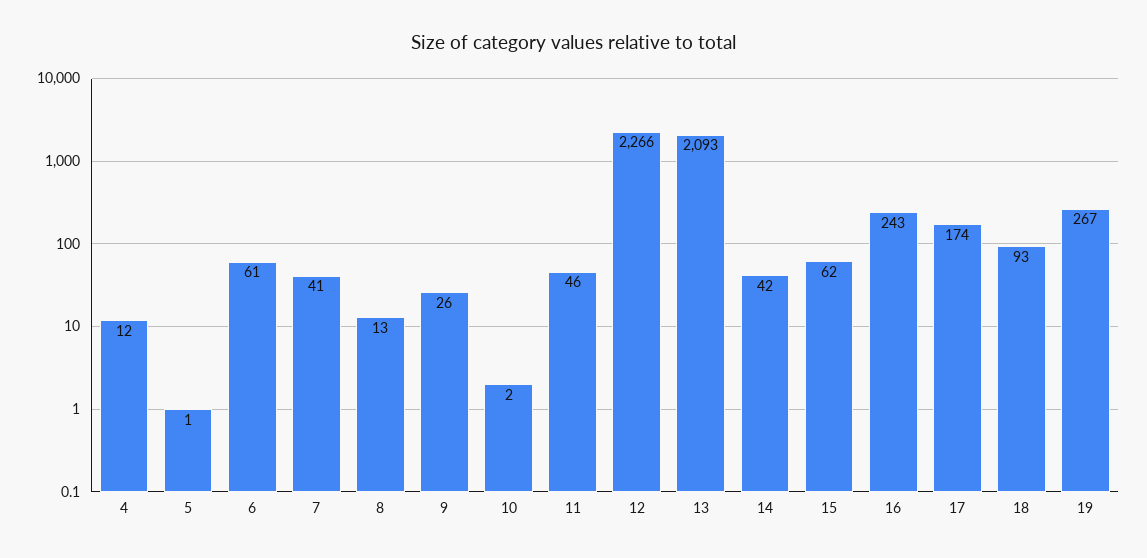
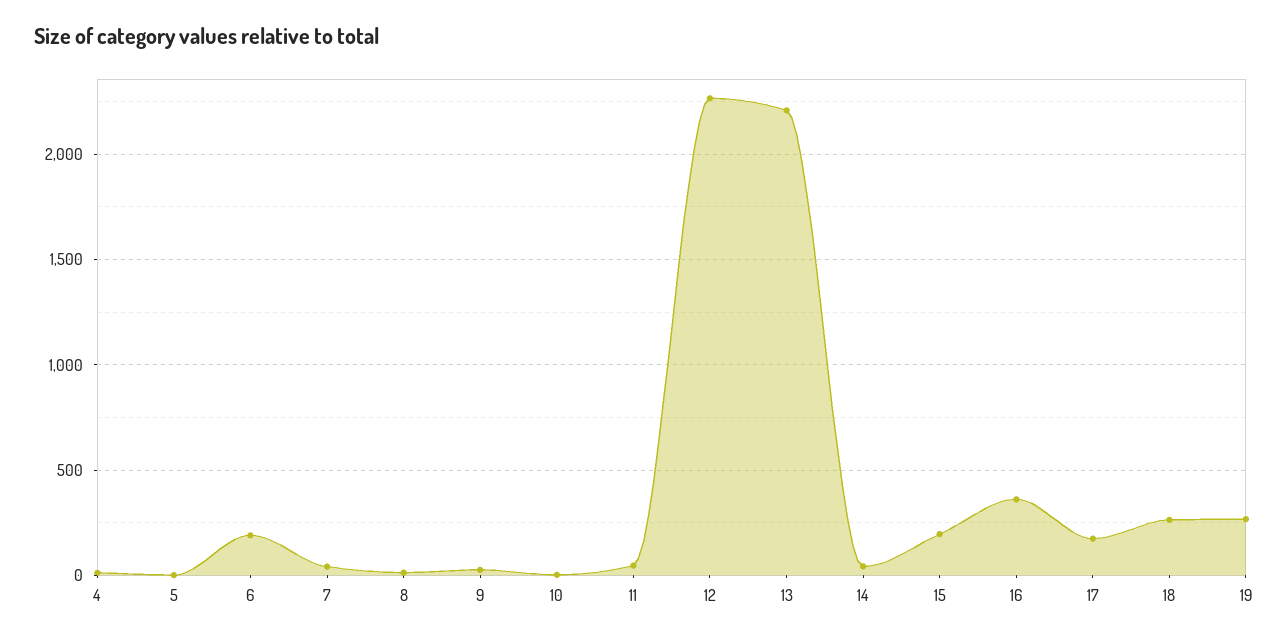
6: 61 -> 200
13: 2093 -> 2200
15: 62 -> 200
16: 243 -> 350
18: 93 -> 250

